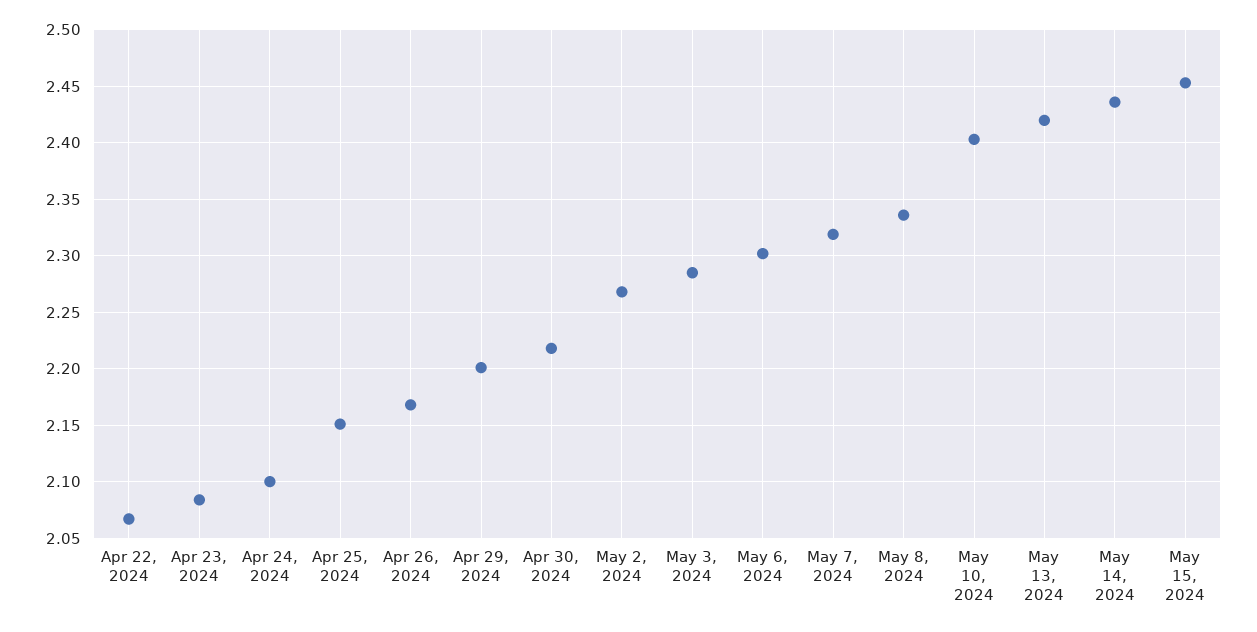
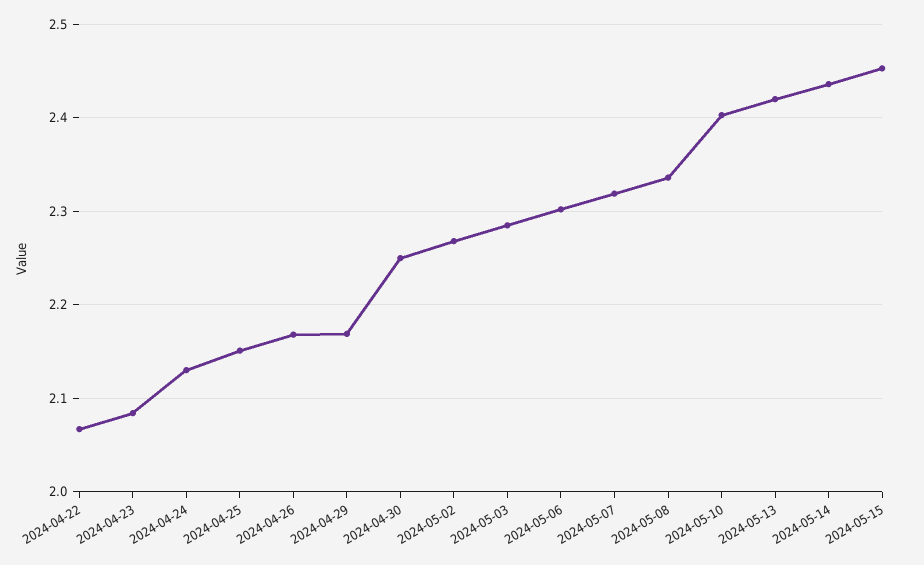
Apr 24, 2024: 2.1 -> 2.13
Apr 29, 2024: 2.2 -> 2.17
Apr 30, 2024: 2.22 -> 2.25

